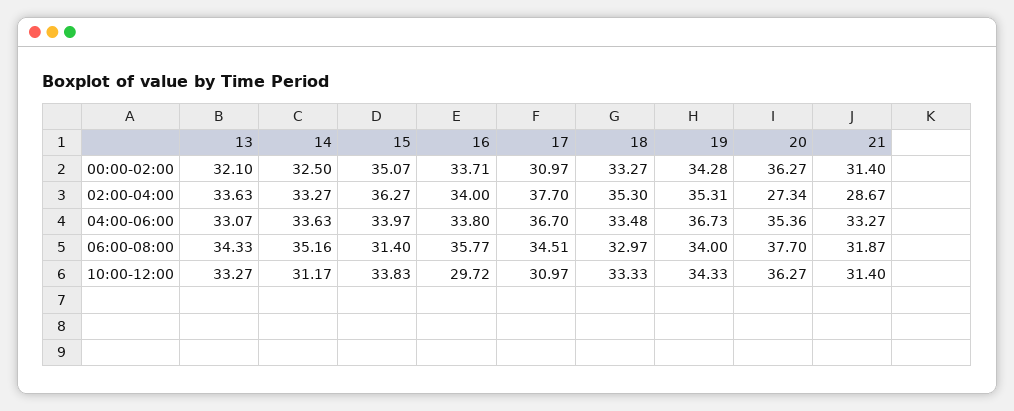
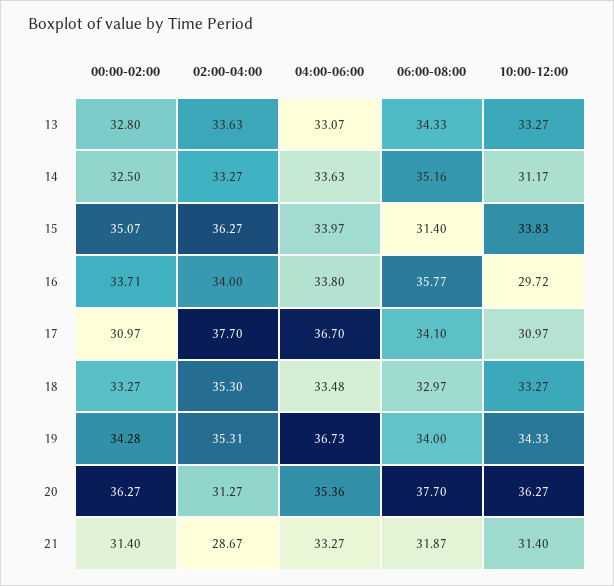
13, 00:00-02:00: 32.1 -> 32.8
20, 02:00-04:00: 27.34 -> 31.27
17, 06:00-08:00: 34.51 -> 34.1
18, 10:00-12:00: 33.33 -> 33.27

